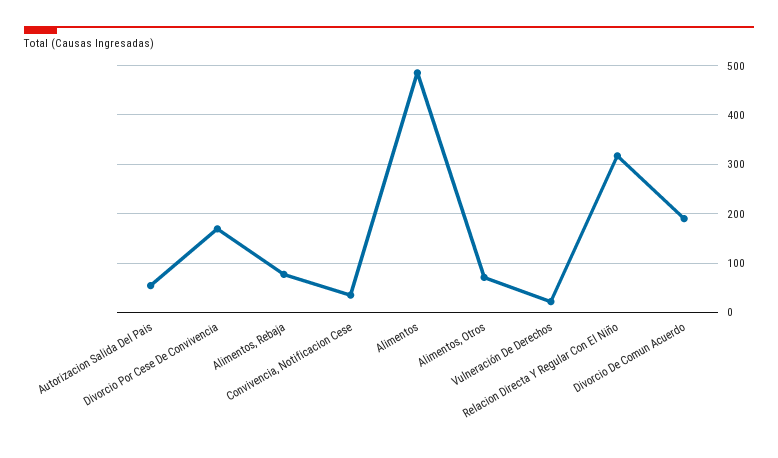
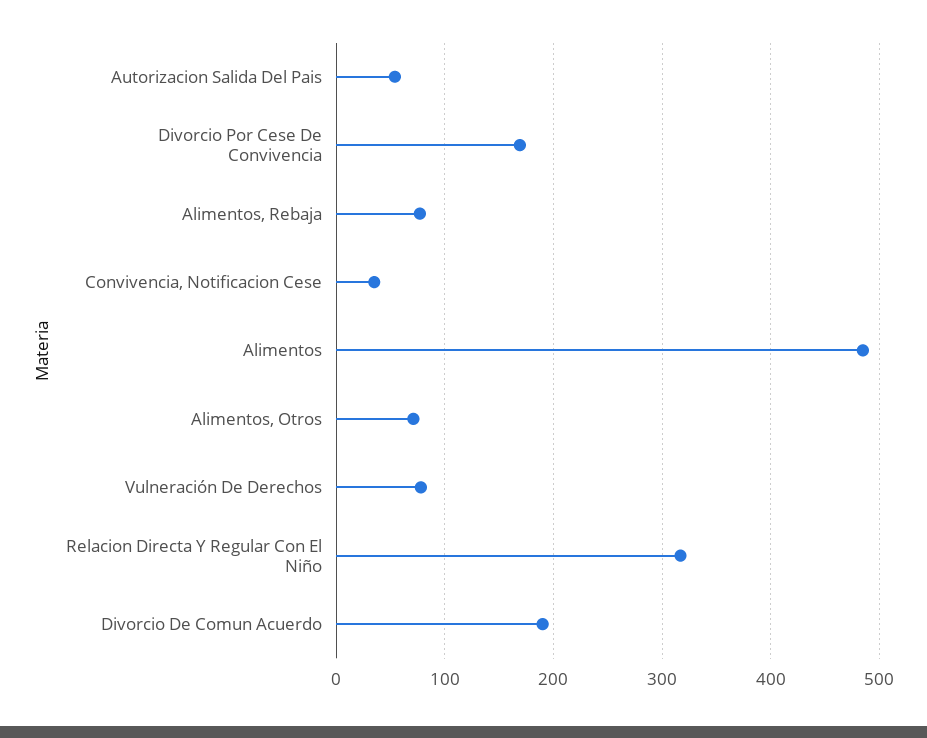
Vulneración De Derechos: 20 -> 80

